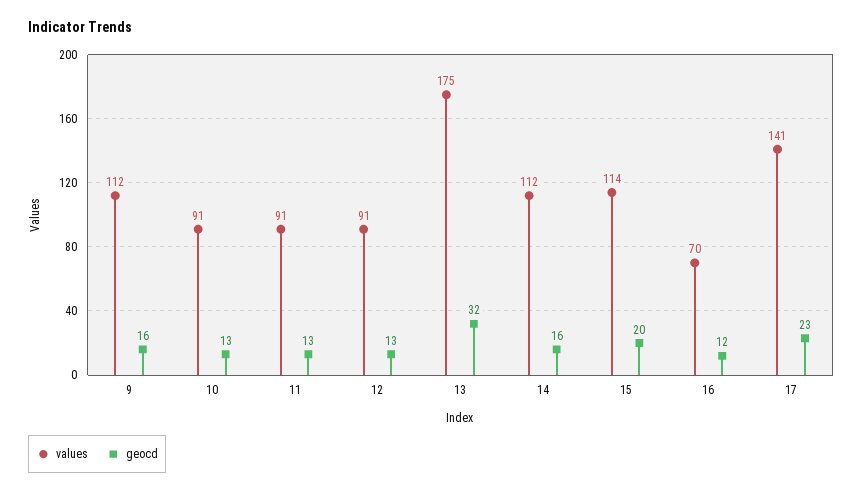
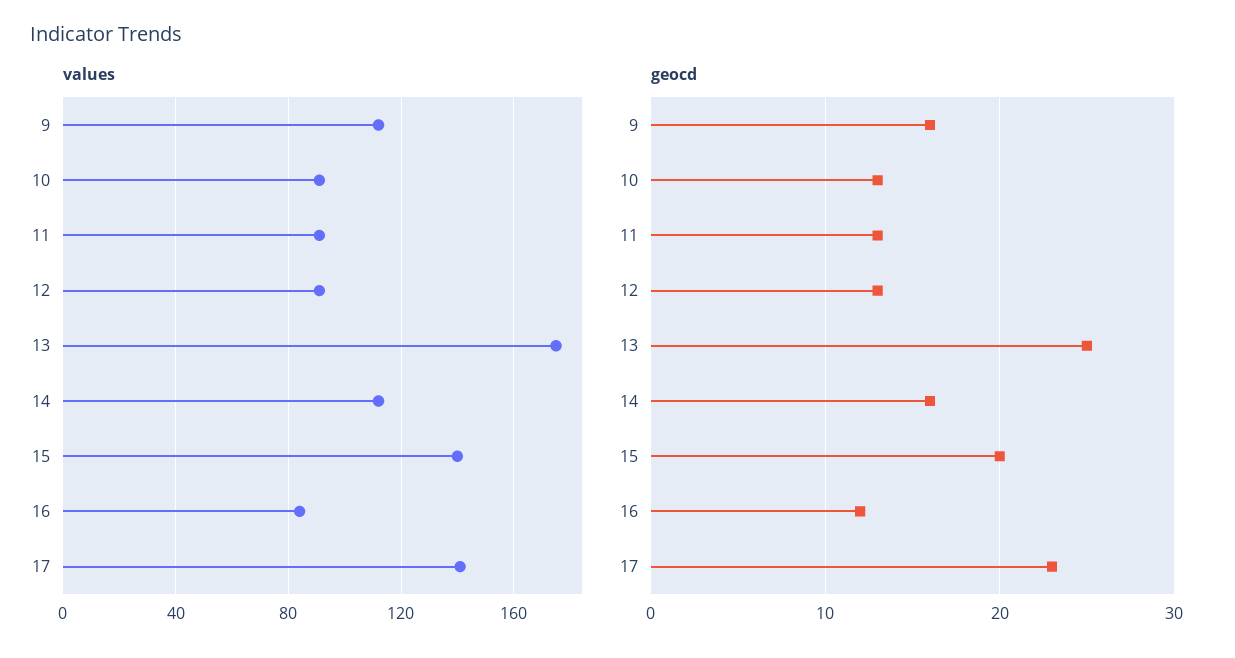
geocd, 13: 32 -> 25
values, 15: 114 -> 140
values, 16: 70 -> 85

